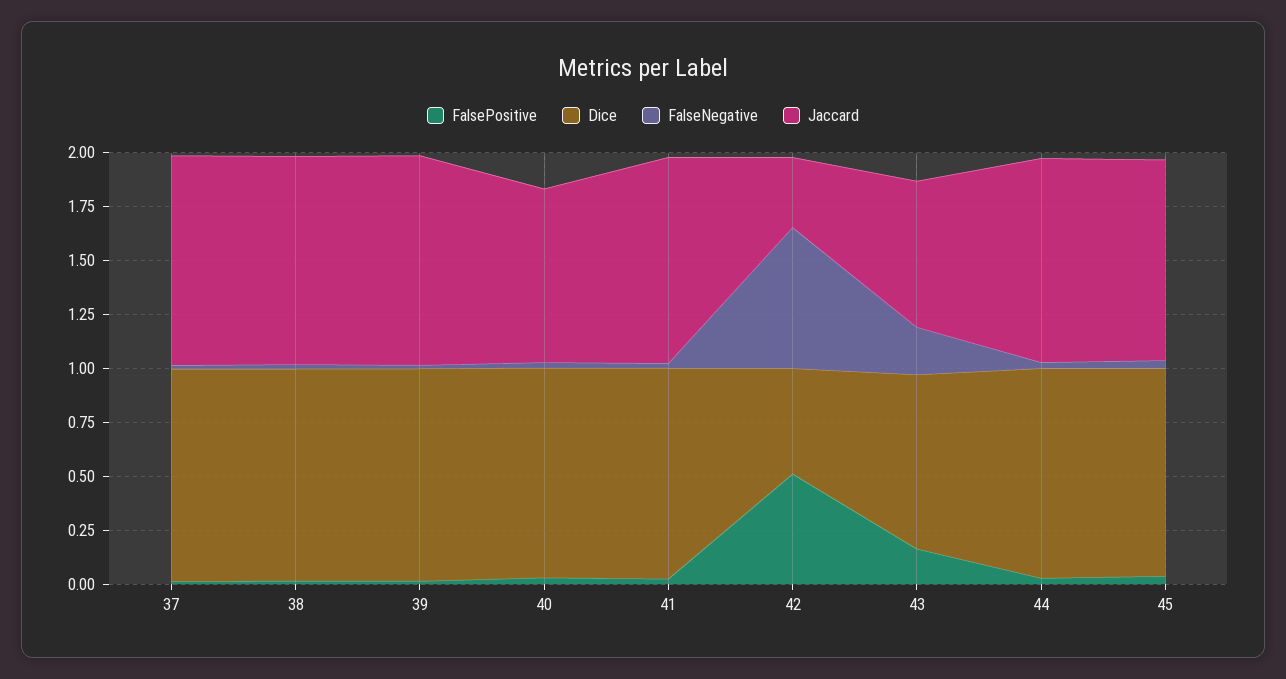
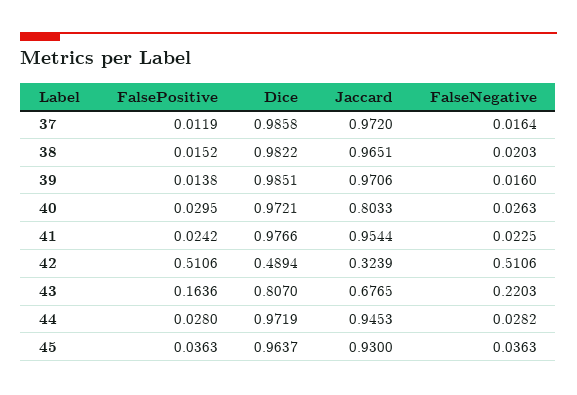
FalseNegative, 42: 0.65 -> 0.5106

